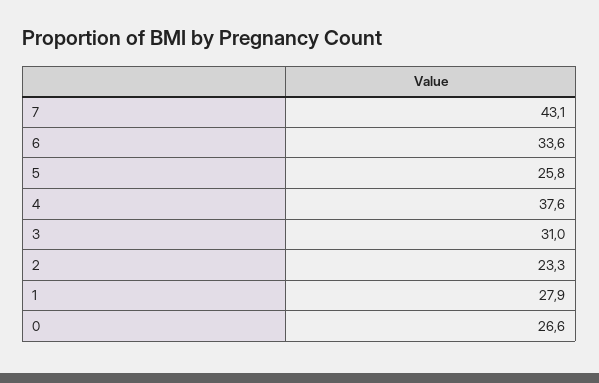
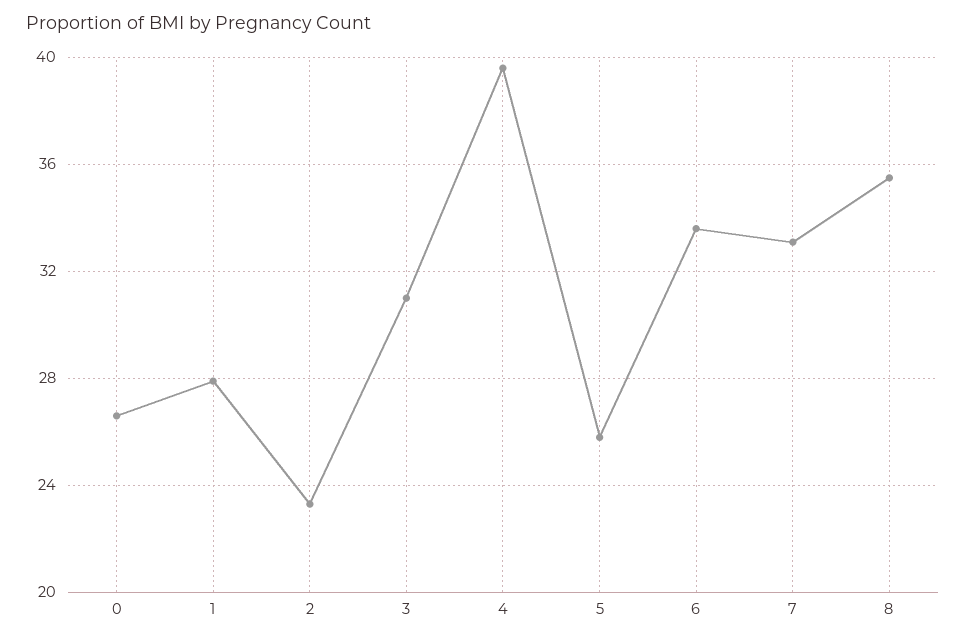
7: 43.1 -> 33
4: 37.6 -> 39.5
8: none -> 35.5

